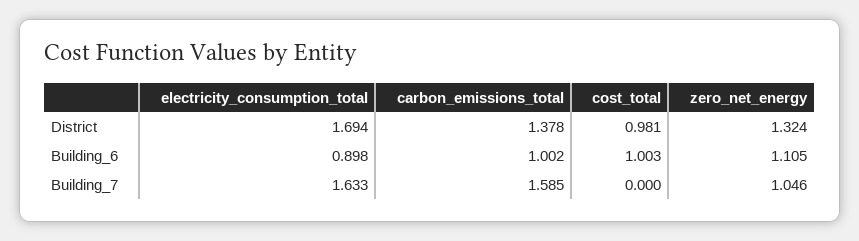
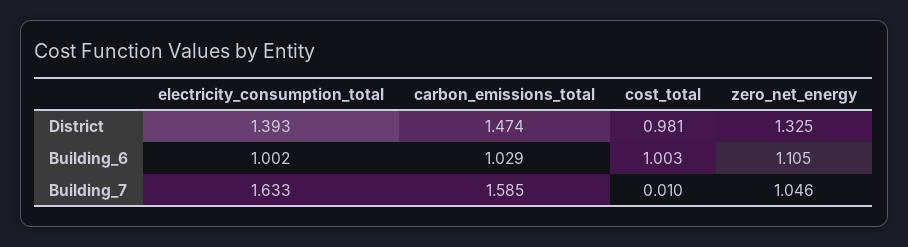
electricity_consumption_total, District: 1.694 -> 1.393
carbon_emissions_total, District: 1.378 -> 1.474
zero_net_energy, District: 1.324 -> 1.325
electricity_consumption_total, Building_6: 0.898 -> 1.002
carbon_emissions_total, Building_6: 1.002 -> 1.029
cost_total, Building_7: 0 -> 0.01

